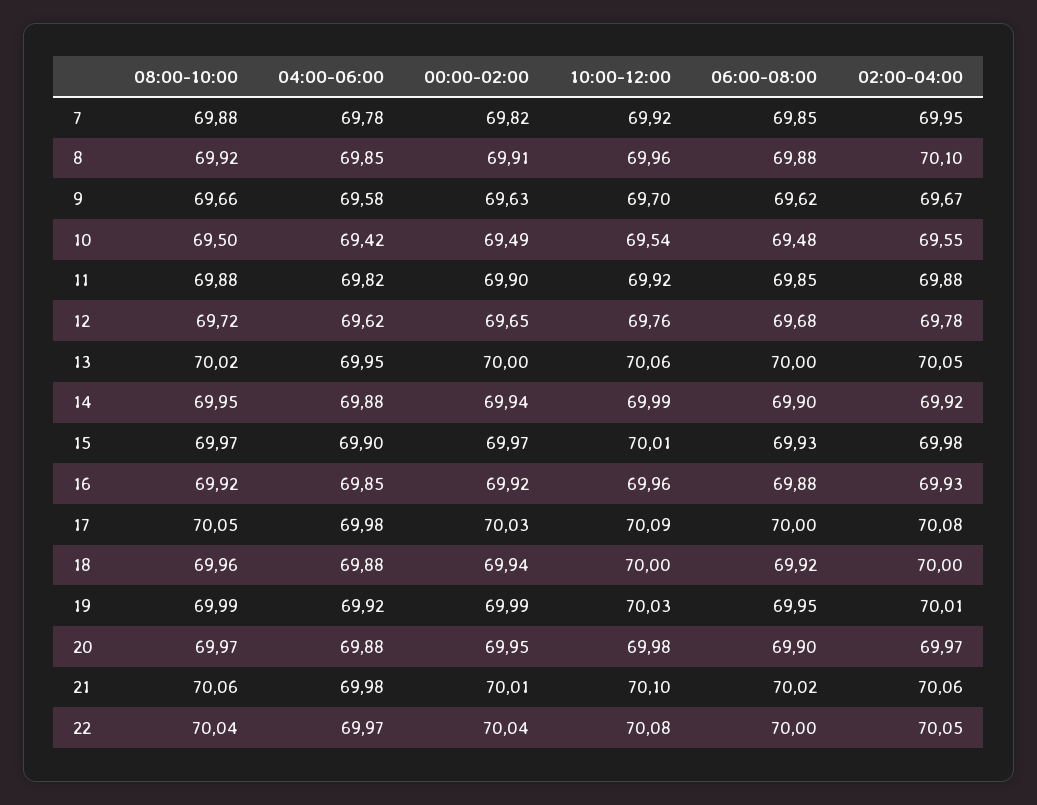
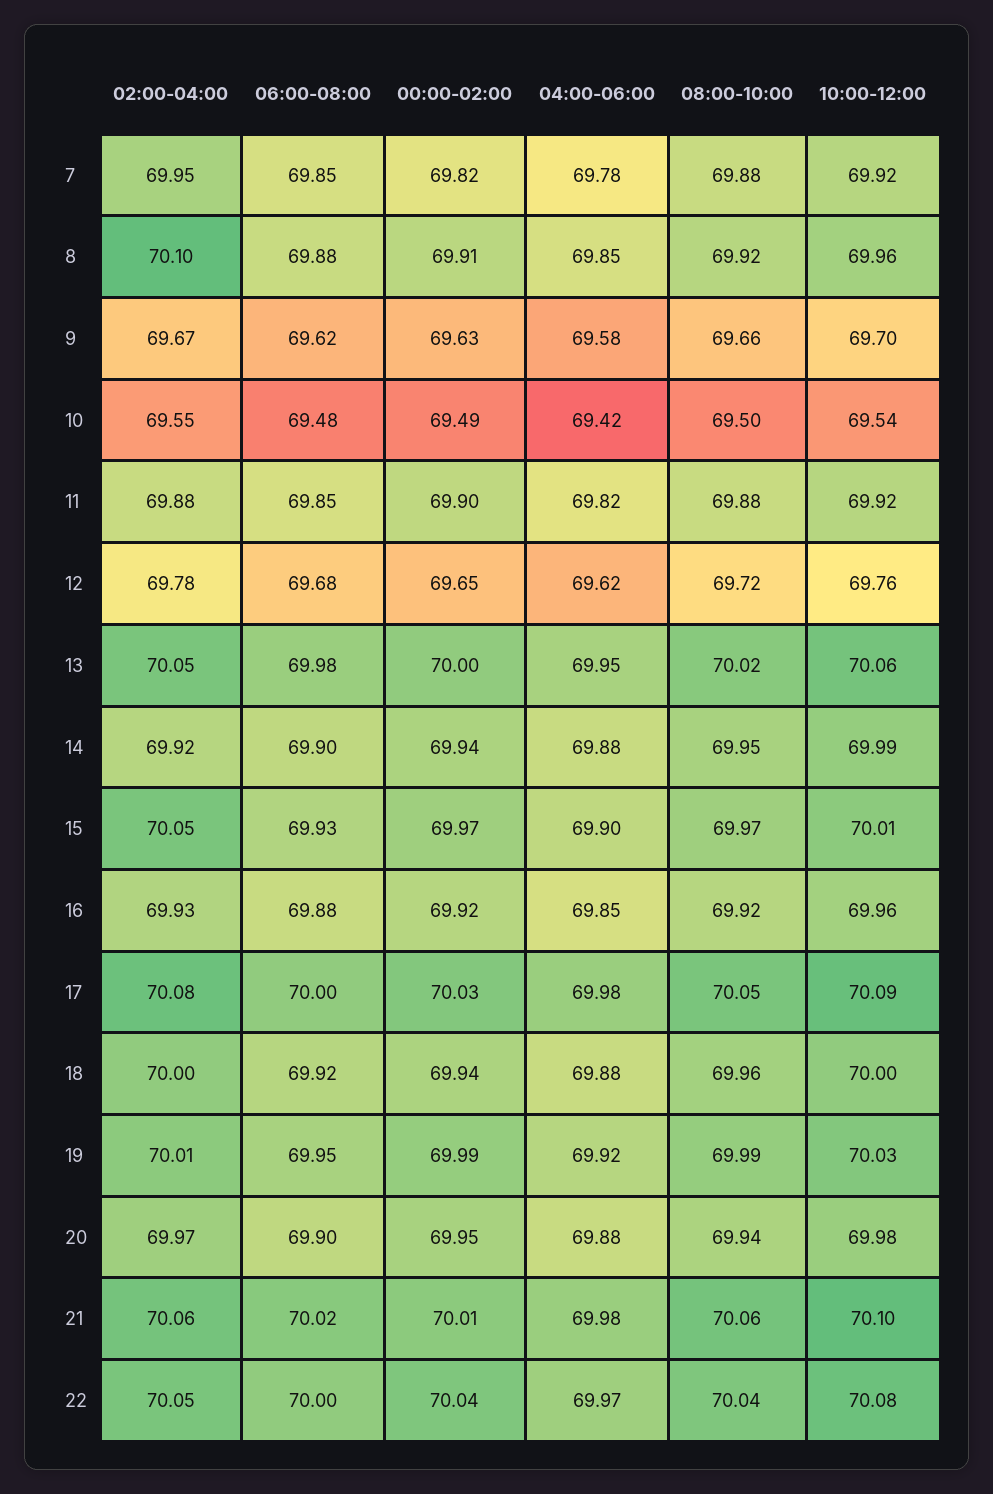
06:00-08:00, 13: 70 -> 69.98
02:00-04:00, 15: 69.98 -> 70.05
08:00-10:00, 20: 69.97 -> 69.94

